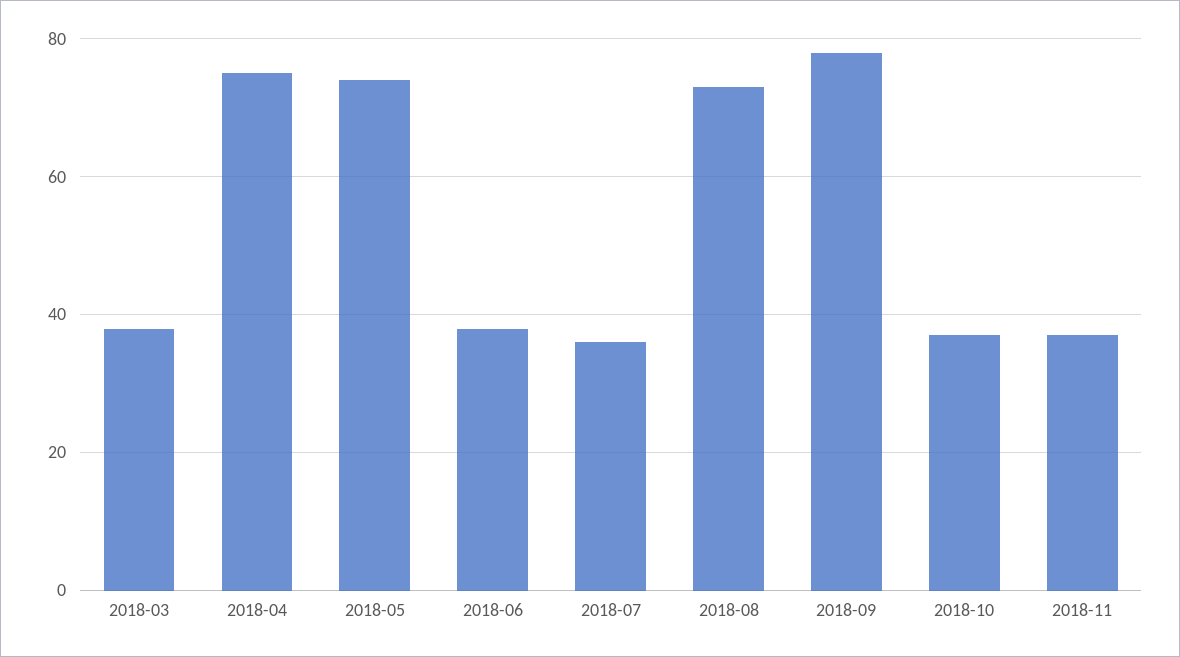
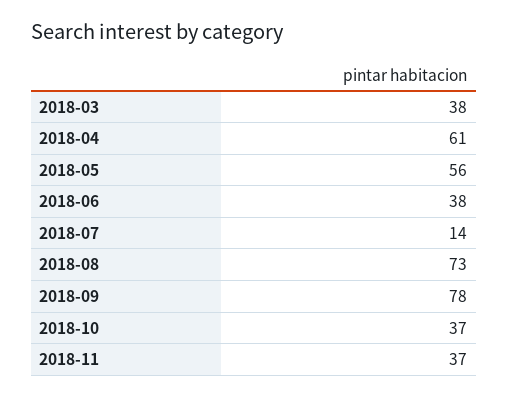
2018-04: 75 -> 61
2018-05: 75 -> 56
2018-07: 35 -> 14

